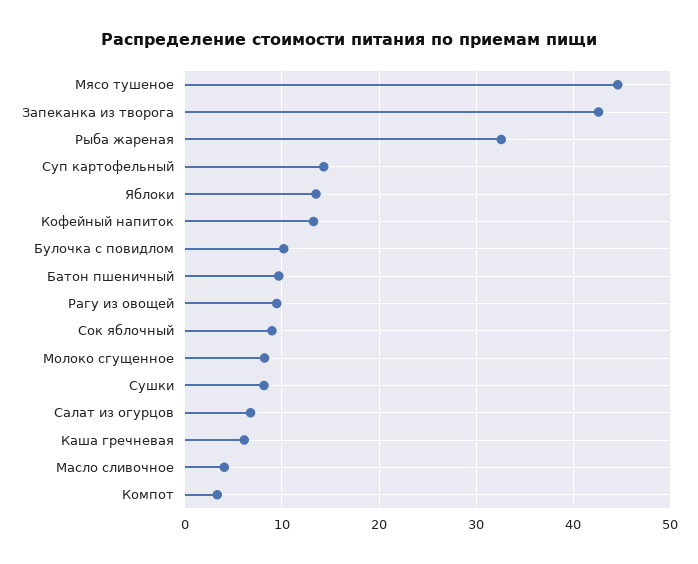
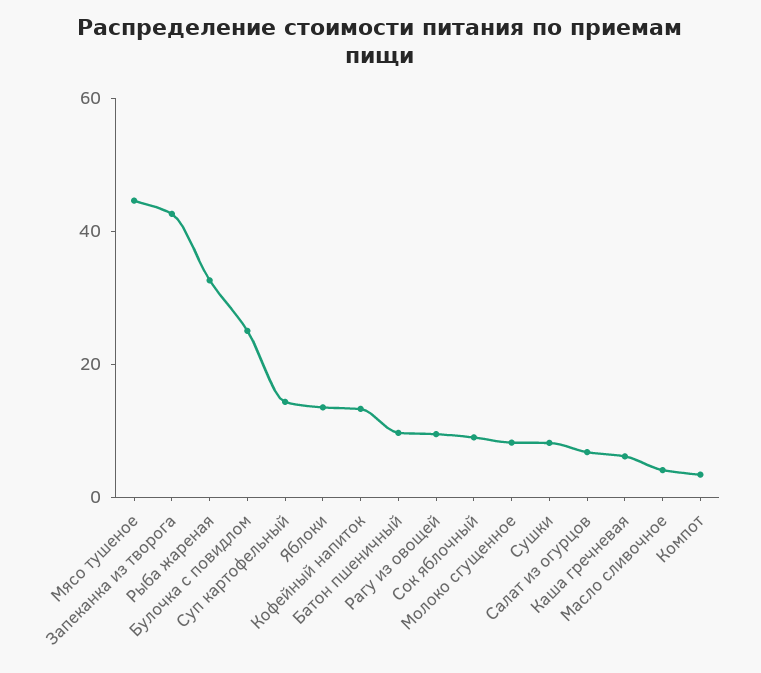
Булочка с повидлом: 10 -> 25

